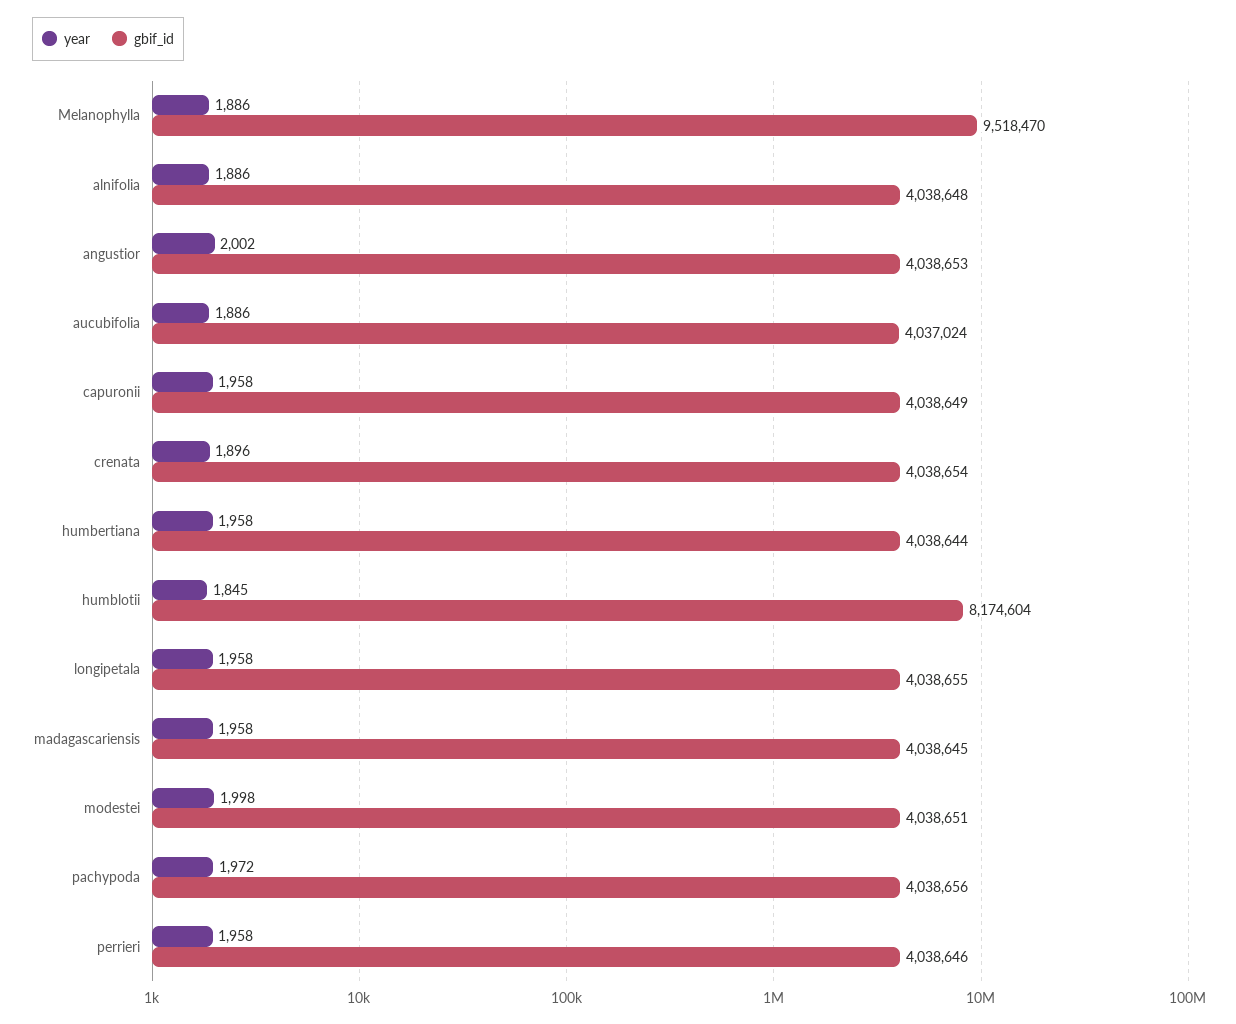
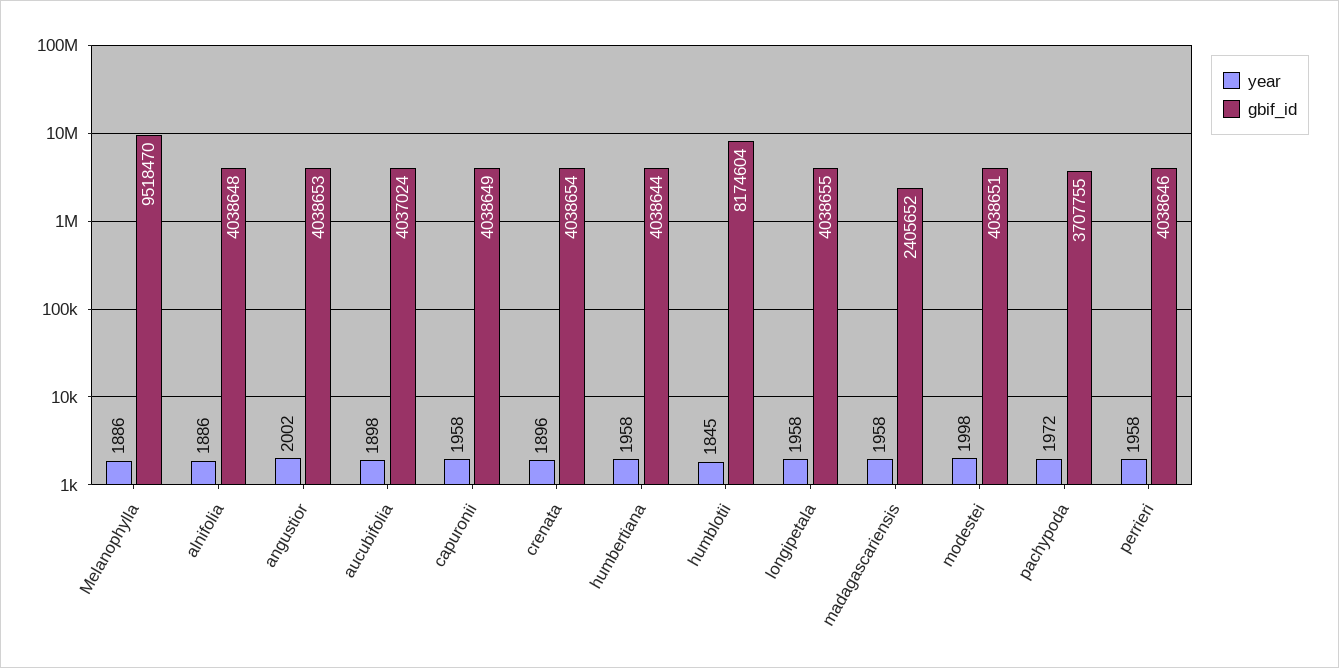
year, aucubifolia: 1886 -> 1898
gbif_id, madagascariensis: 4038645 -> 2405652
gbif_id, pachypoda: 4038656 -> 3707755

